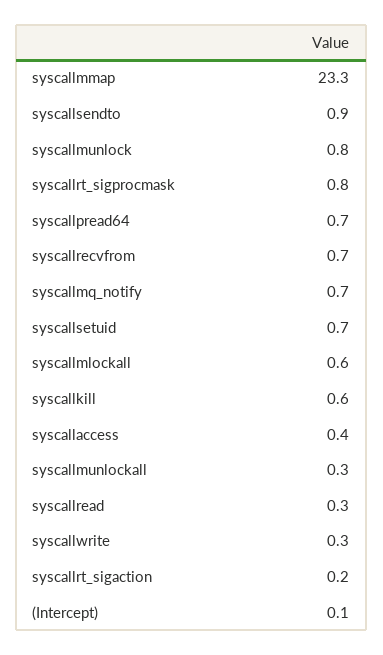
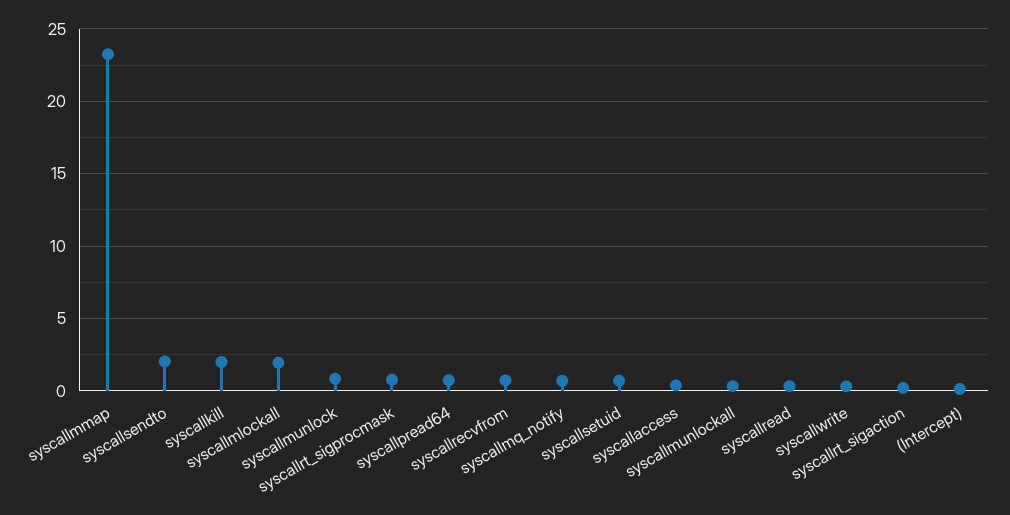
syscallsendto: 0.9 -> 2
syscallmlockall: 0.6 -> 2
syscallkill: 0.6 -> 2

